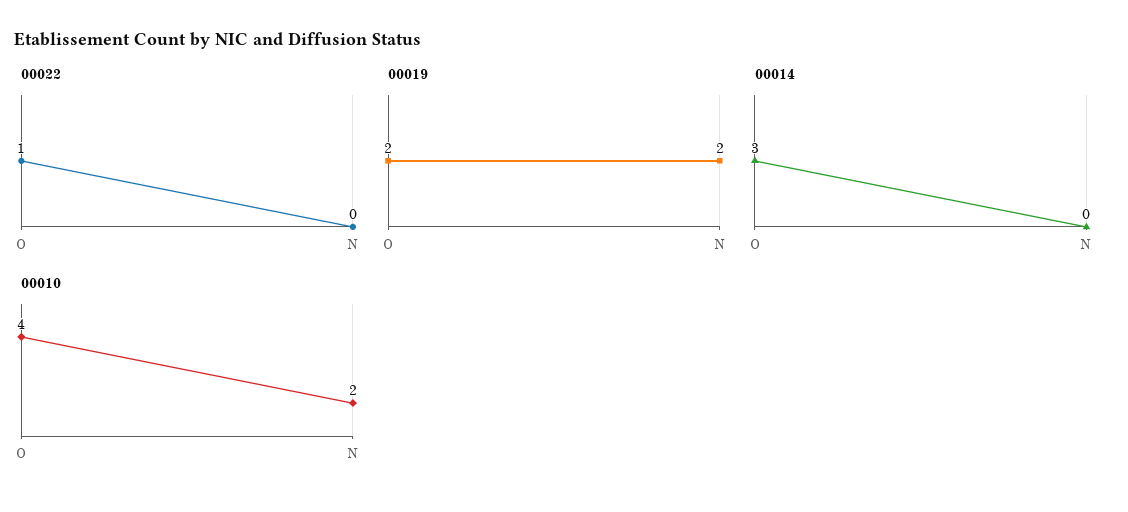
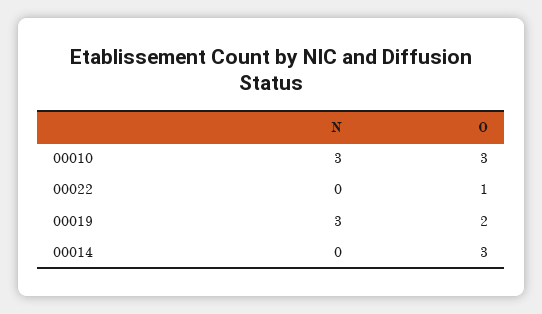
00019, N: 2 -> 3
00010, O: 4 -> 3
00010, N: 2 -> 3

